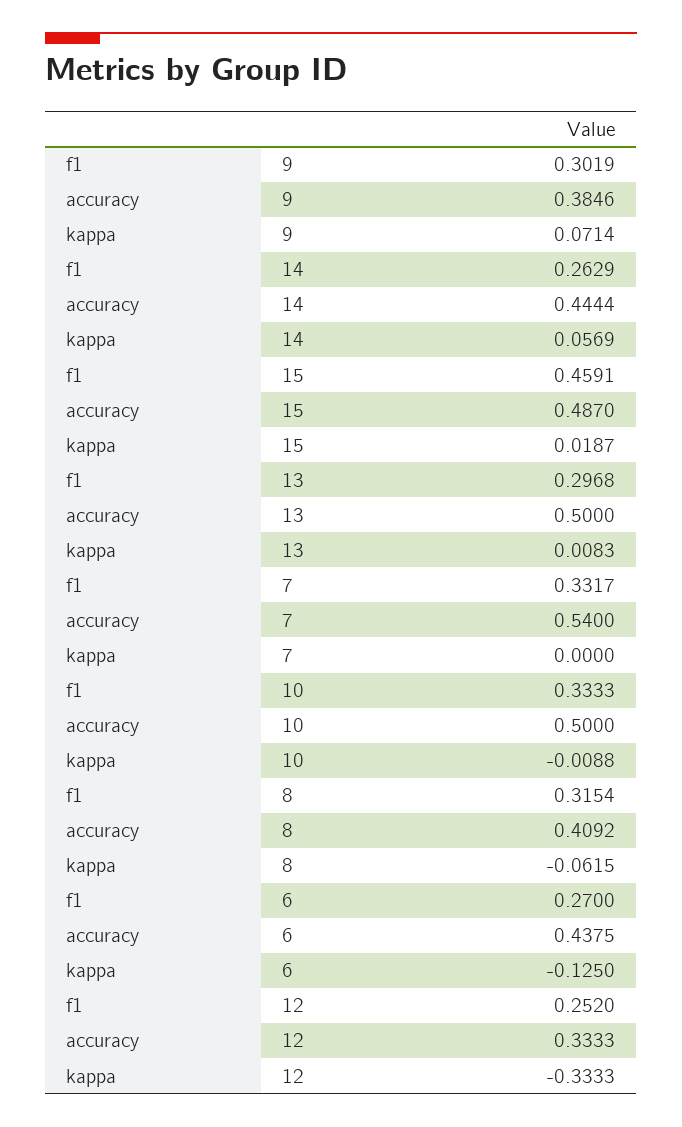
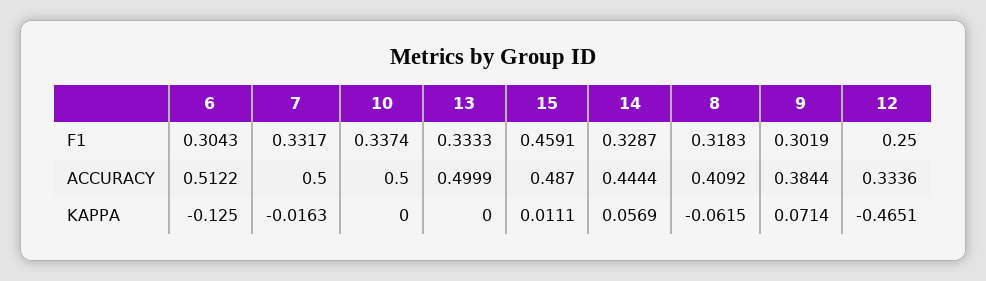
accuracy, 9: 0.3846 -> 0.3844
f1, 14: 0.2629 -> 0.3287
kappa, 15: 0.0187 -> 0.0111
f1, 13: 0.2968 -> 0.3333
accuracy, 13: 0.5 -> 0.4999
kappa, 13: 0.0083 -> 0
accuracy, 7: 0.54 -> 0.5
kappa, 7: 0 -> -0.0163
f1, 10: 0.3333 -> 0.3374
kappa, 10: -0.0088 -> 0
f1, 8: 0.3154 -> 0.3183
f1, 6: 0.27 -> 0.3043
accuracy, 6: 0.4375 -> 0.5122
f1, 12: 0.252 -> 0.25
accuracy, 12: 0.3333 -> 0.3336
kappa, 12: -0.3333 -> -0.4651

